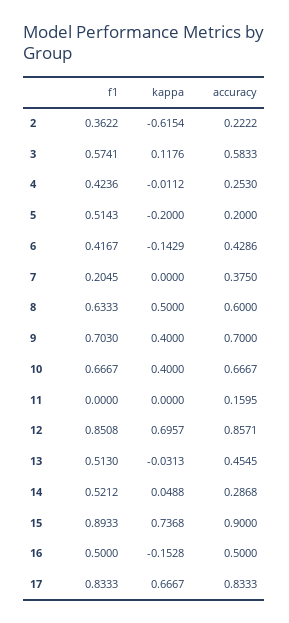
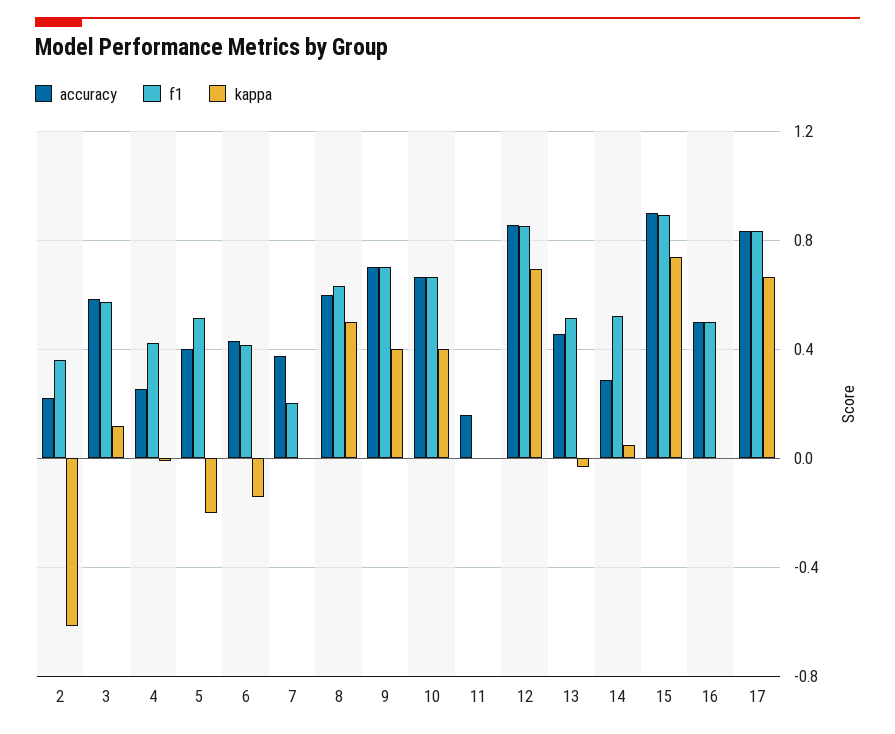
accuracy, 5: 0.2 -> 0.4
kappa, 16: -0.1528 -> 0

